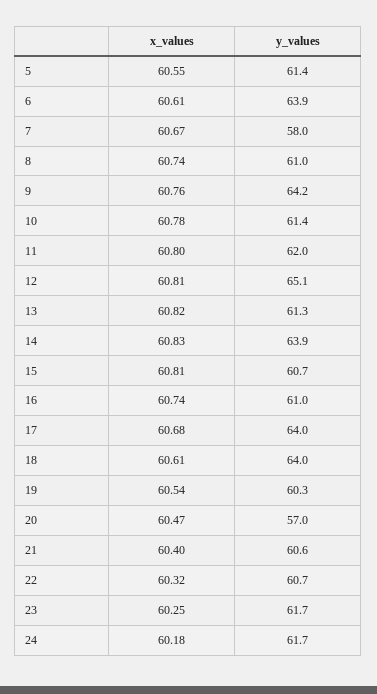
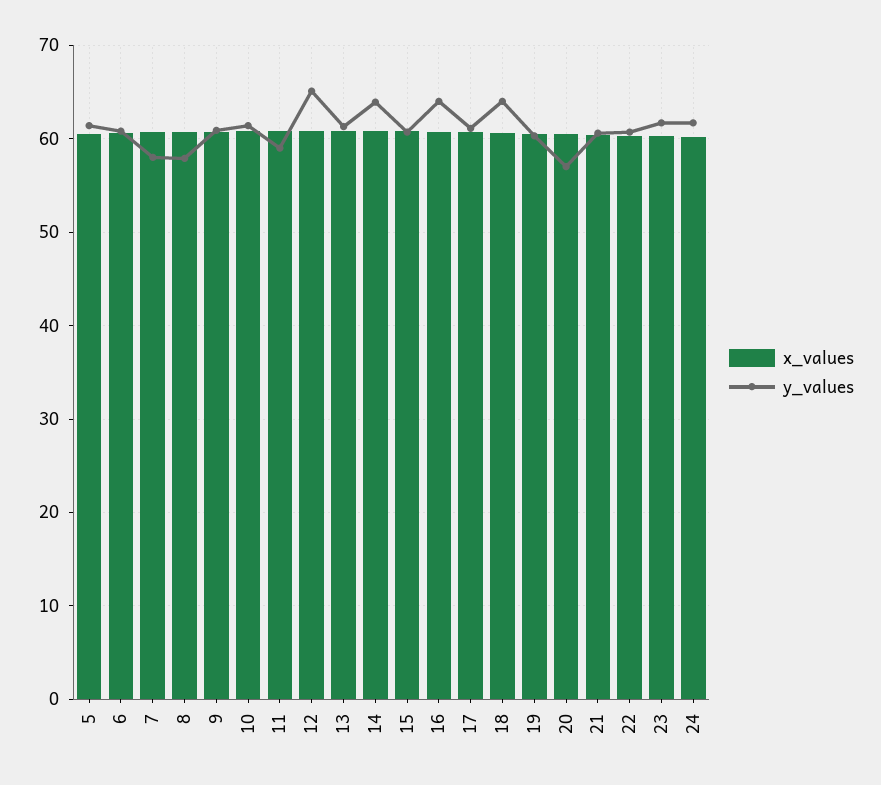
y_values, 6: 63.9 -> 61
y_values, 8: 61 -> 58
y_values, 9: 64.2 -> 61
y_values, 11: 62 -> 59
y_values, 16: 61 -> 64
y_values, 17: 64 -> 61

